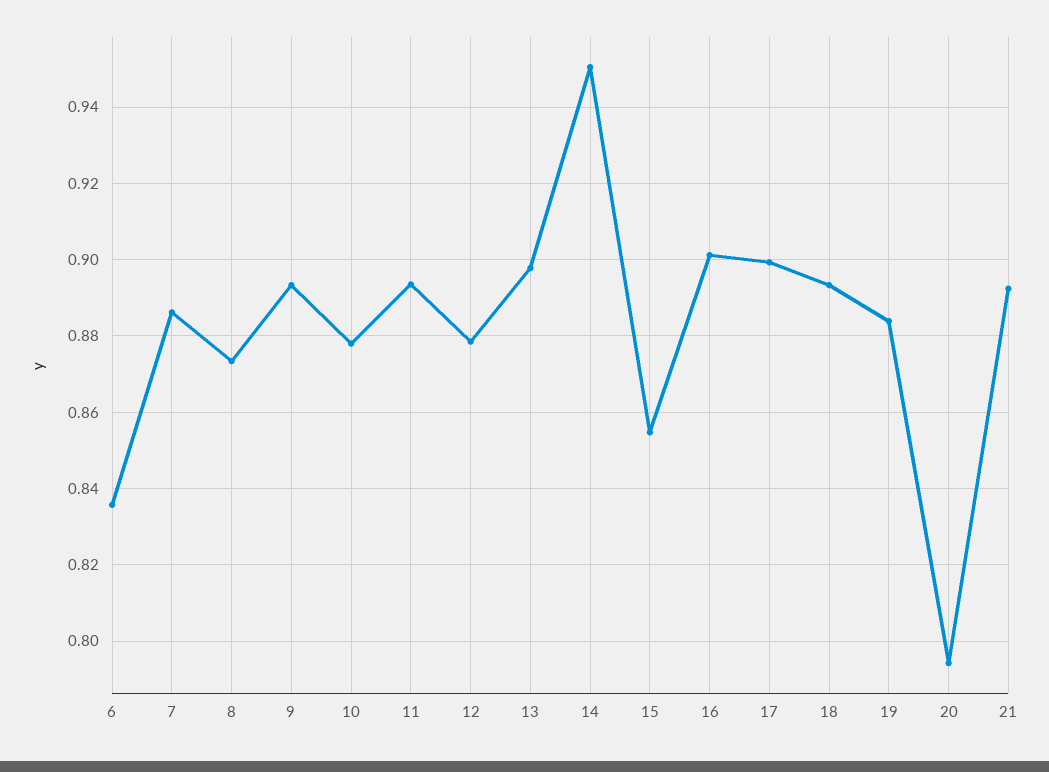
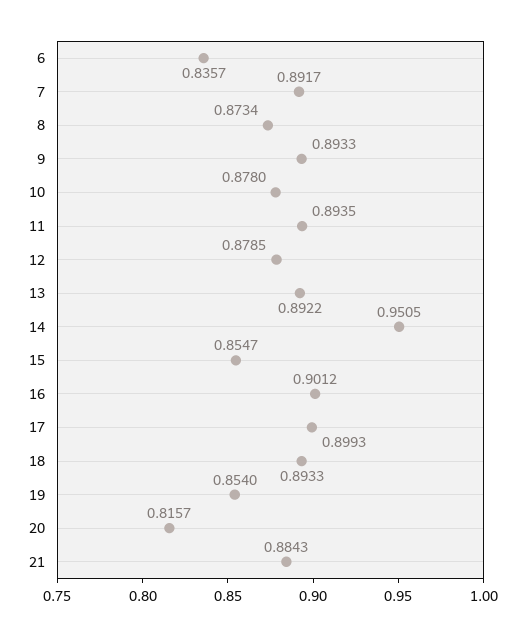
7: 0.886 -> 0.8917
13: 0.898 -> 0.8922
19: 0.884 -> 0.854
20: 0.794 -> 0.8157
21: 0.892 -> 0.8843

